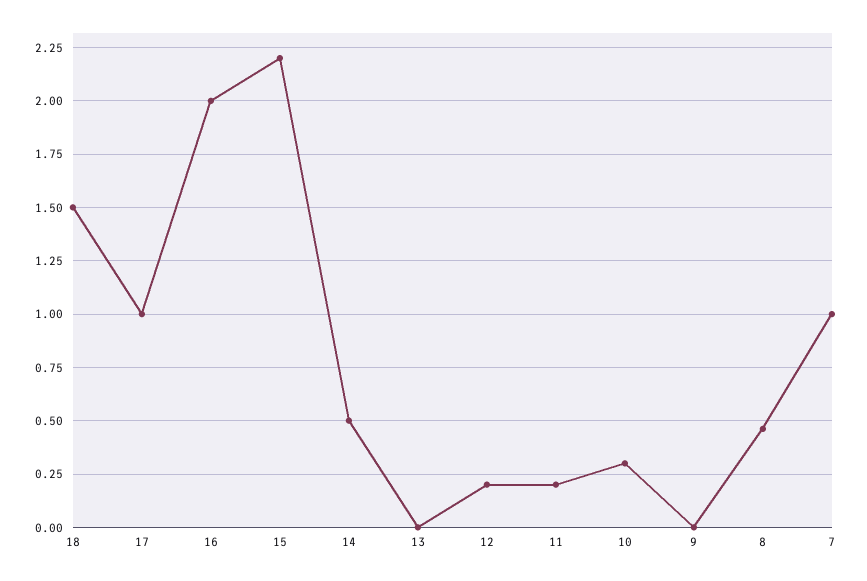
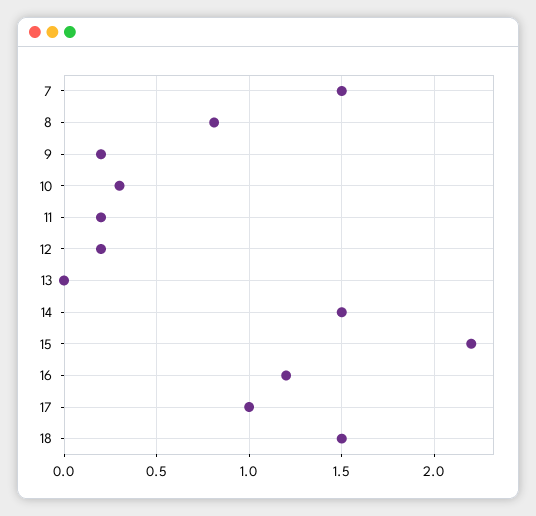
16: 2 -> 1.2
14: 0.5 -> 1.5
9: 0 -> 0.2
8: 0.45 -> 0.8
7: 1 -> 1.5

